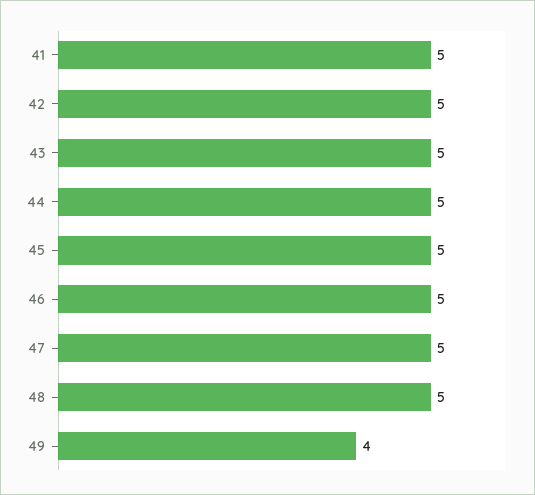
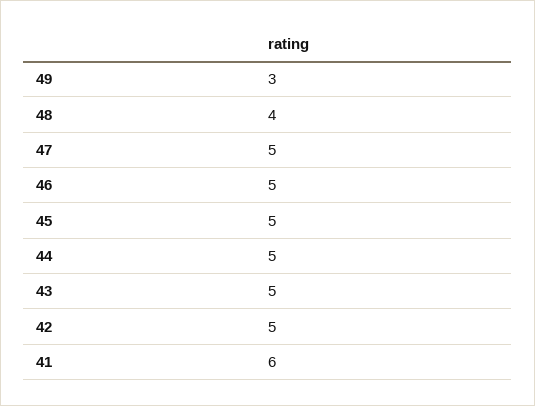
41: 5 -> 6
48: 5 -> 4
49: 4 -> 3

